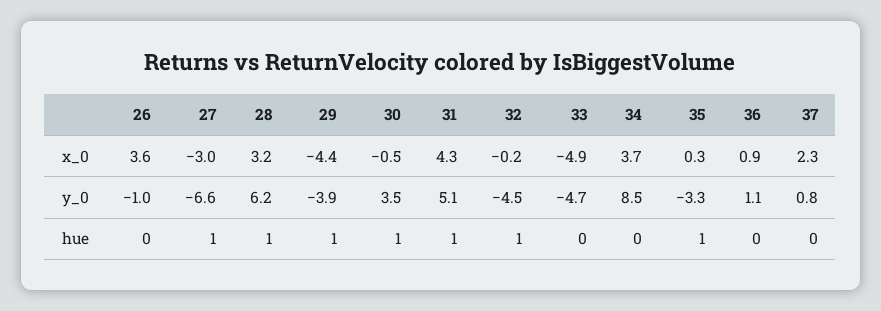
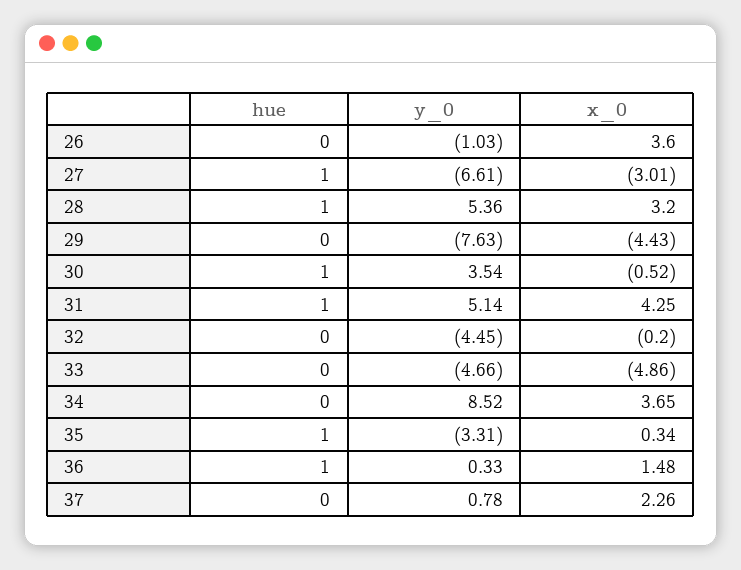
36, x_0: 0.9 -> 1.48
28, y_0: 6.2 -> 5.36
29, y_0: -3.9 -> -7.63
36, y_0: 1.1 -> 0.33
29, hue: 1 -> 0
32, hue: 1 -> 0
36, hue: 0 -> 1

